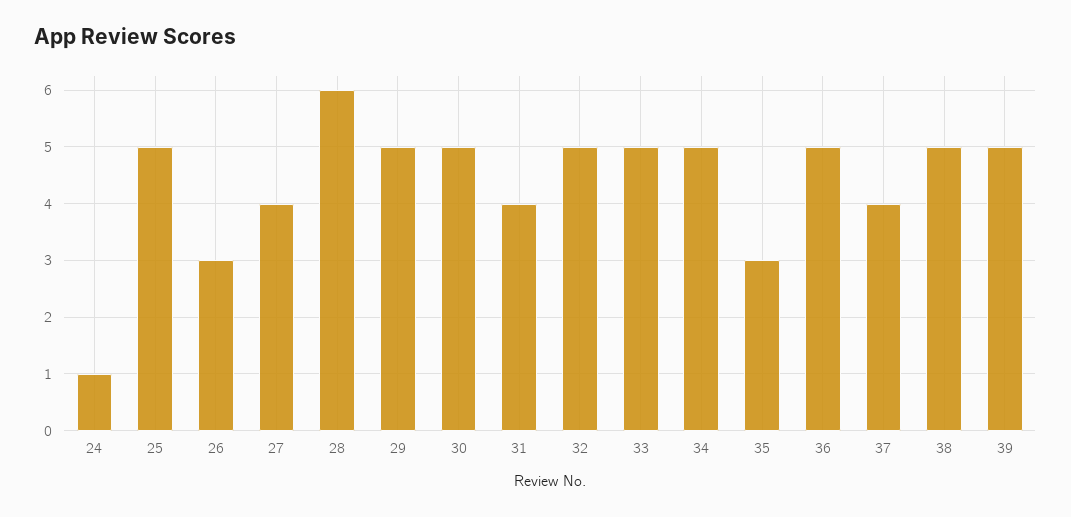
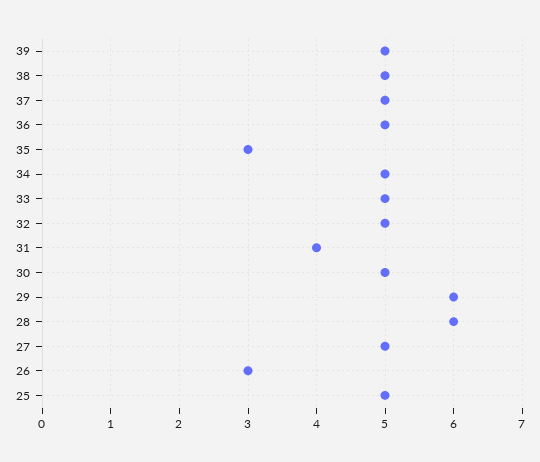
24: 1 -> none
27: 4 -> 5
29: 5 -> 6
37: 4 -> 5

